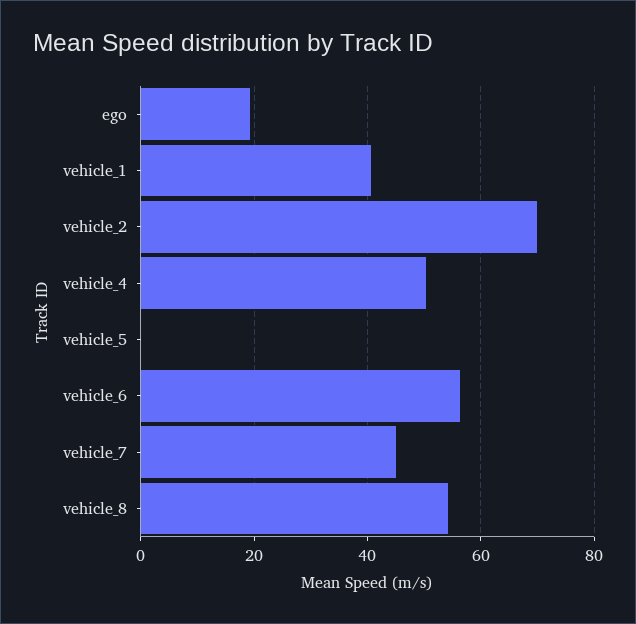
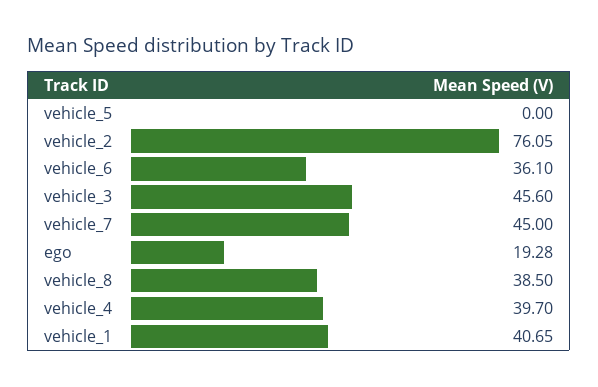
vehicle_2: 70 -> 76.05
vehicle_4: 50 -> 39.7
vehicle_6: 56 -> 36.1
vehicle_8: 54 -> 38.5
vehicle_3: none -> 45.6

